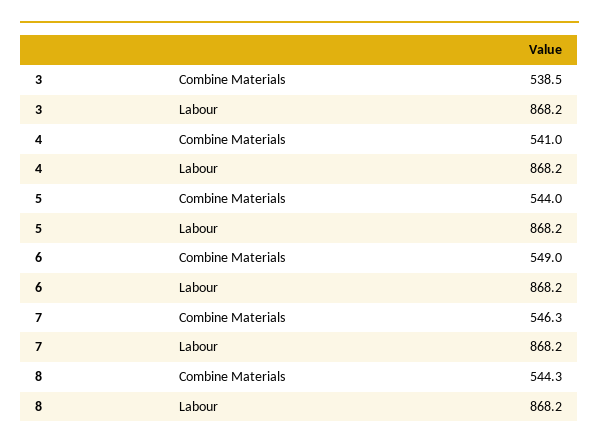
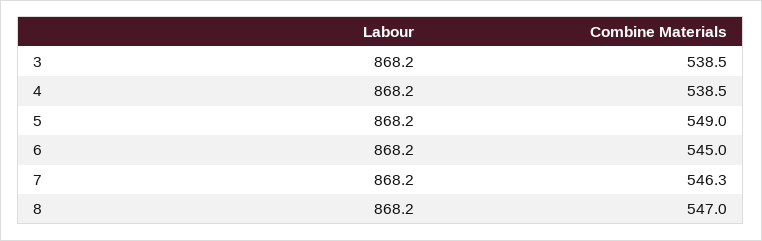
4, Combine Materials: 541 -> 538.5
5, Combine Materials: 544 -> 549
6, Combine Materials: 549 -> 545
8, Combine Materials: 544.3 -> 547

